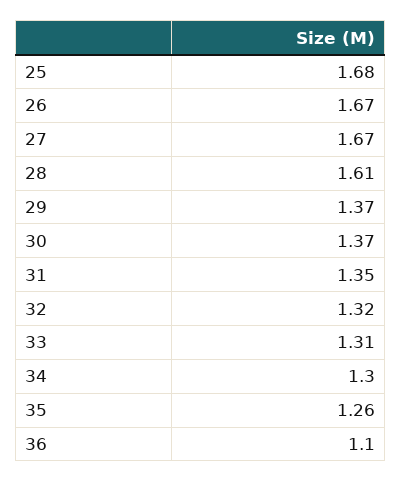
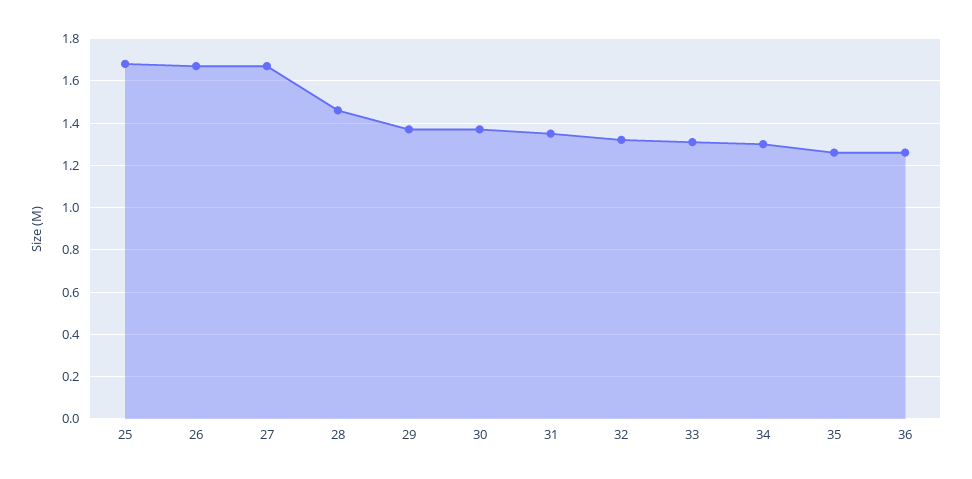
28: 1.61 -> 1.45
36: 1.1 -> 1.25

